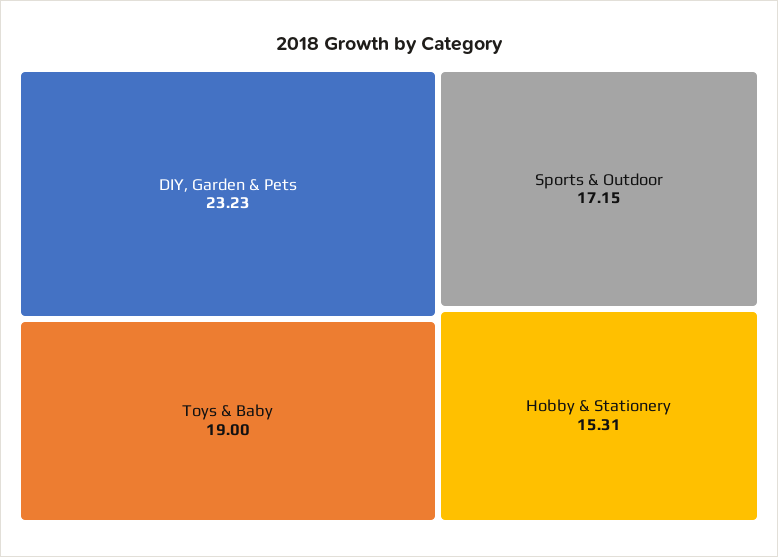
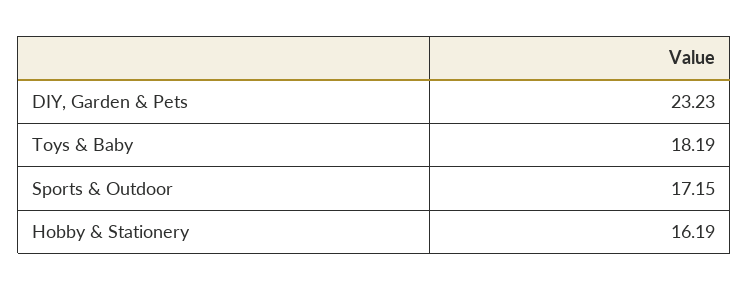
Toys & Baby: 19 -> 18.19
Hobby & Stationery: 15.31 -> 16.19

